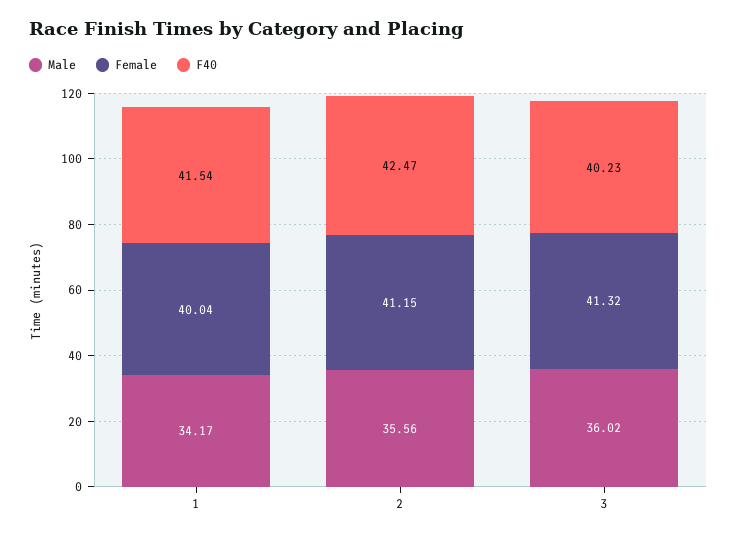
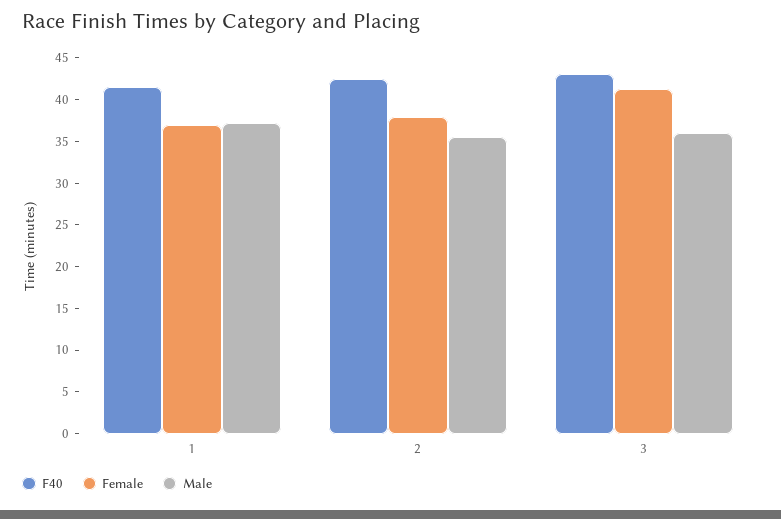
Male, 1: 34.17 -> 37
Female, 1: 40.04 -> 37
Female, 2: 41.15 -> 38
F40, 3: 40.23 -> 43

